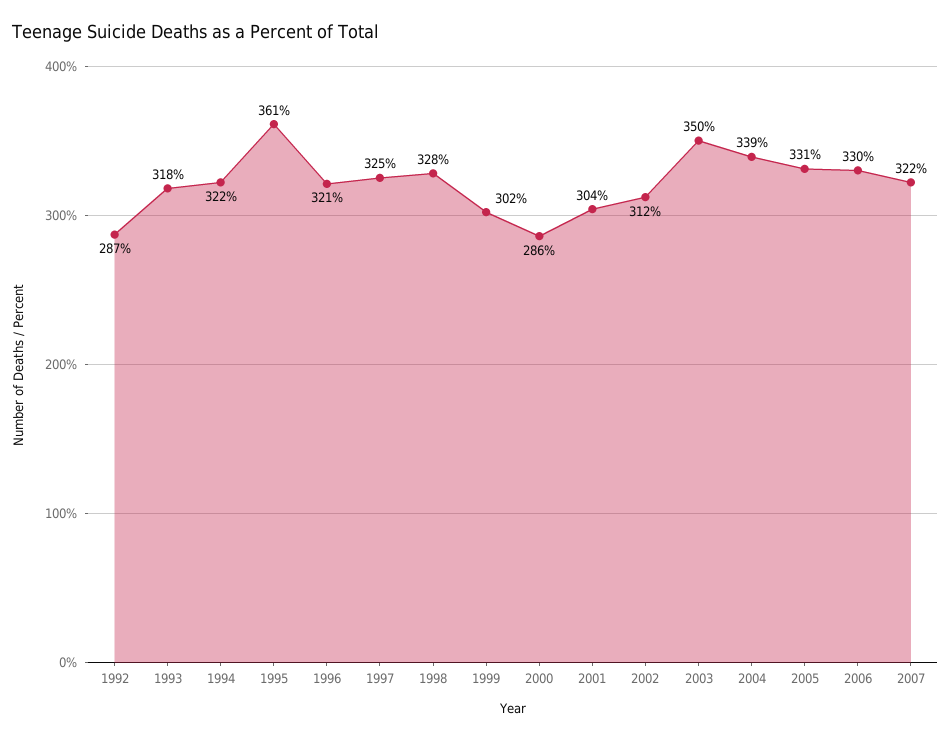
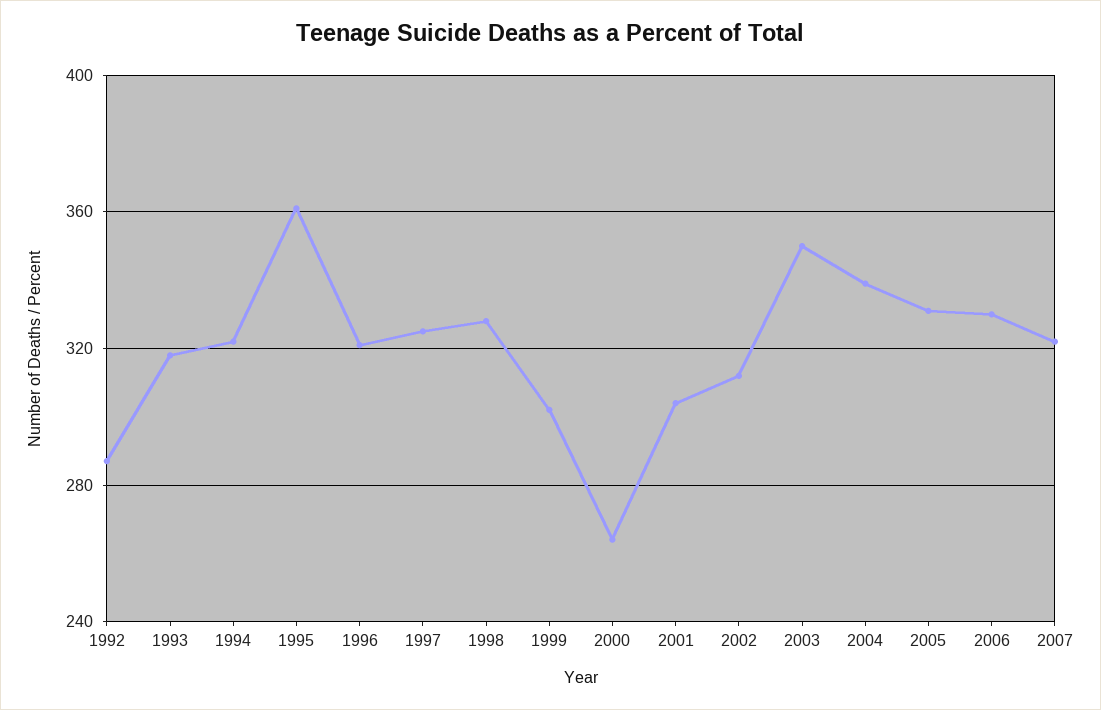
2000: 286 -> 265

